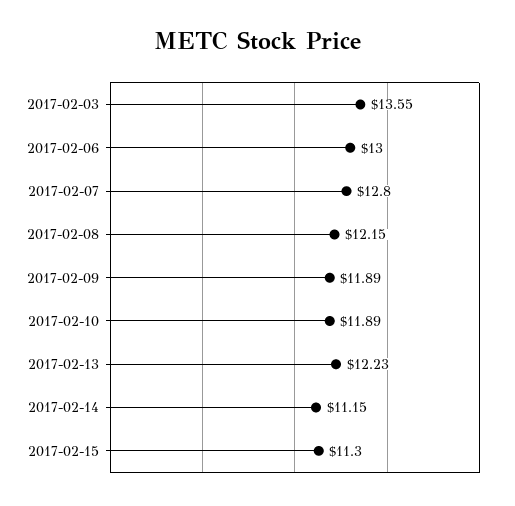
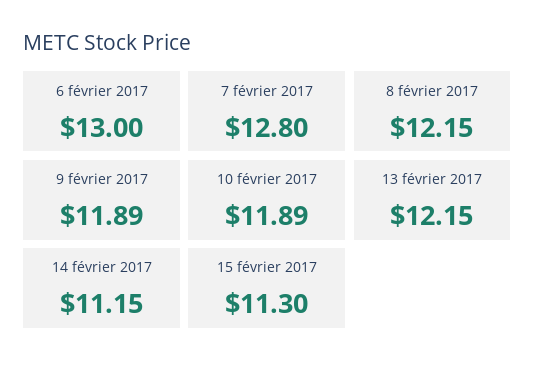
2017-02-03: 13.55 -> none
2017-02-13: 12.23 -> 12.15

